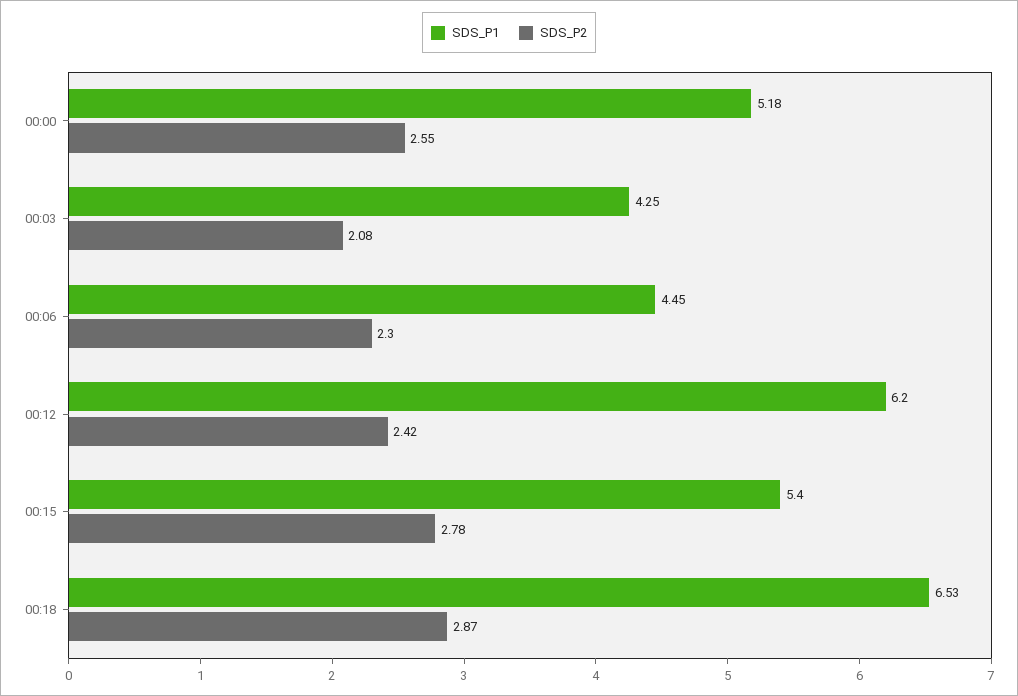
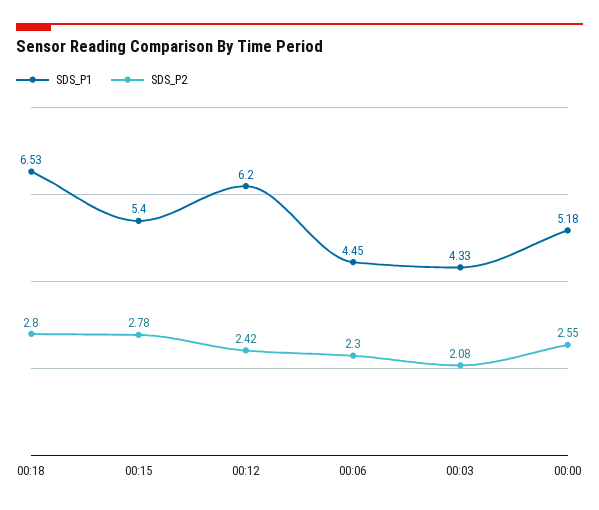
SDS_P1, 00:03: 4.25 -> 4.33
SDS_P2, 00:18: 2.87 -> 2.8

